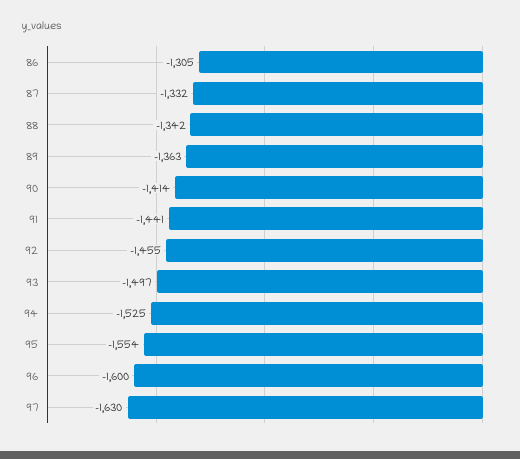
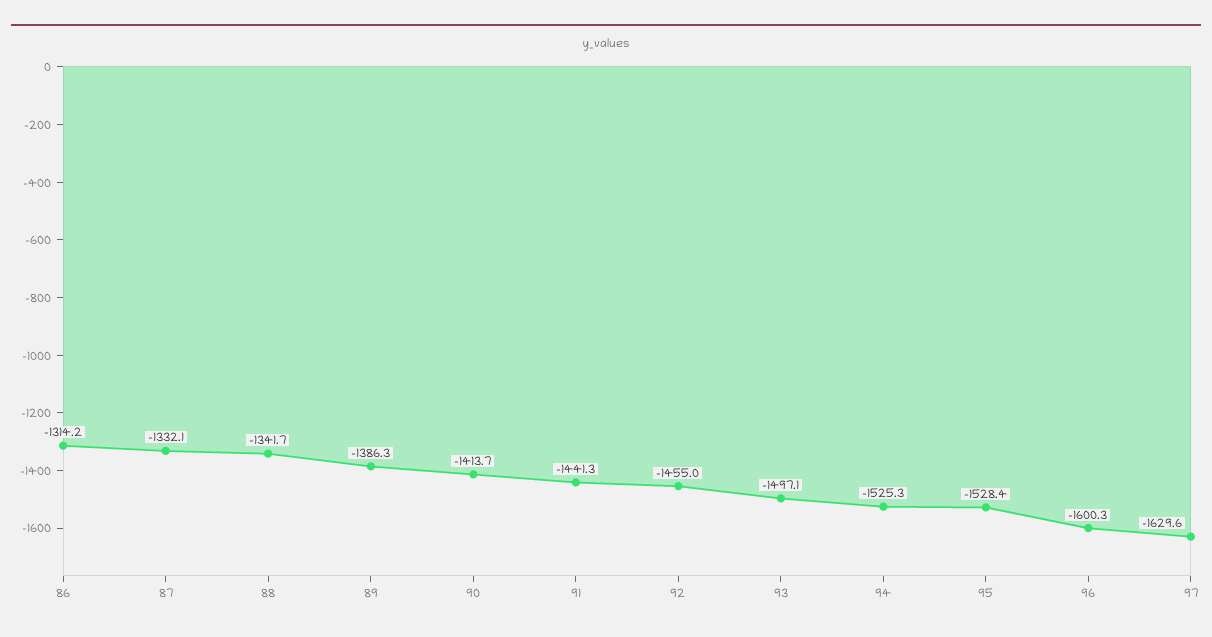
86: -1305 -> -1314.2
89: -1363 -> -1386.3
95: -1554 -> -1528.4

